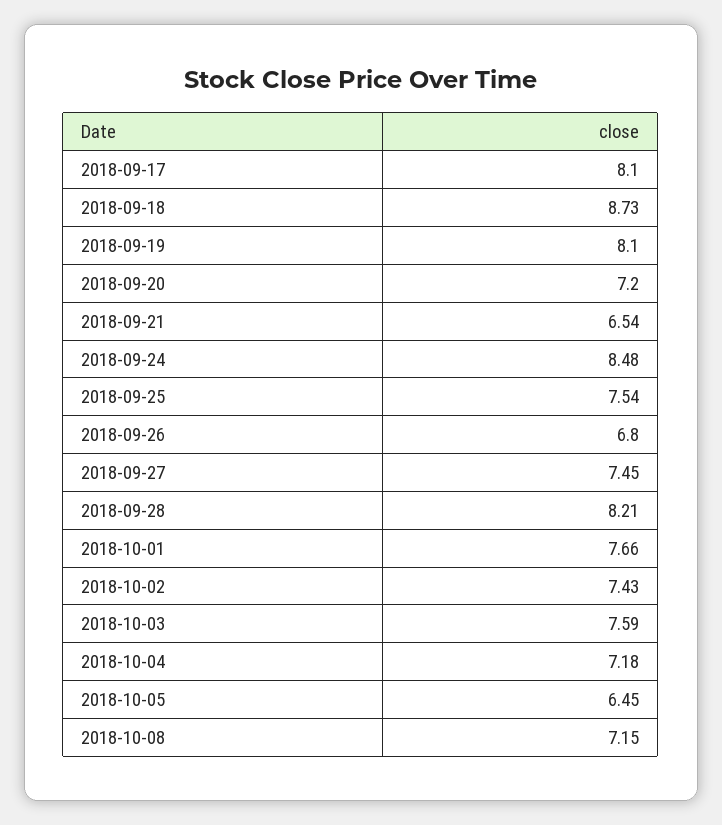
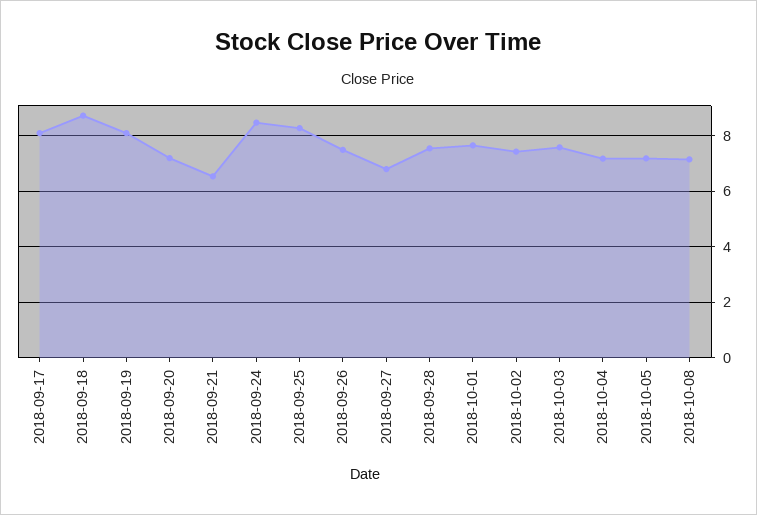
2018-09-25: 7.54 -> 8.25
2018-09-26: 6.8 -> 7.5
2018-09-27: 7.45 -> 6.75
2018-09-28: 8.21 -> 7.5
2018-10-05: 6.45 -> 7.25

